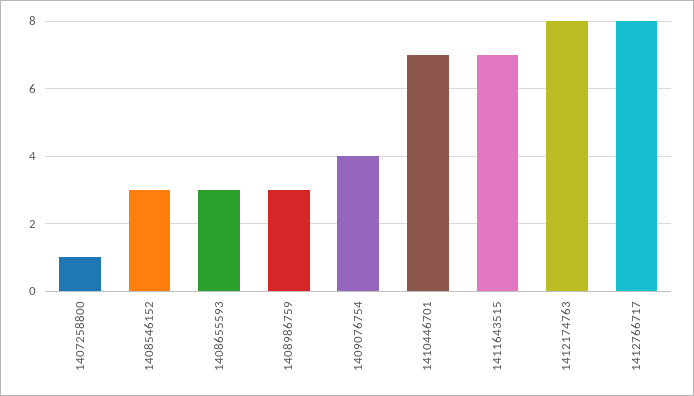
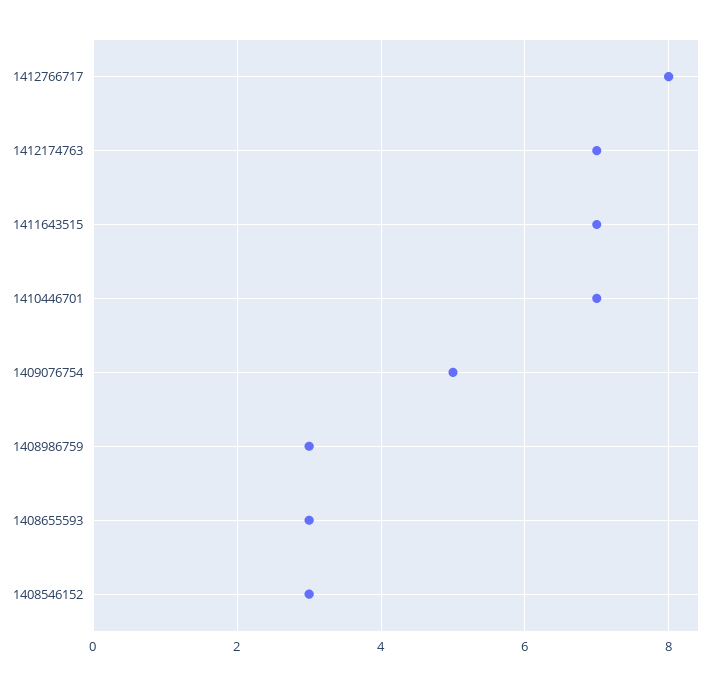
1407258800: 1 -> none
1409076754: 4 -> 5
1412174763: 8 -> 7

